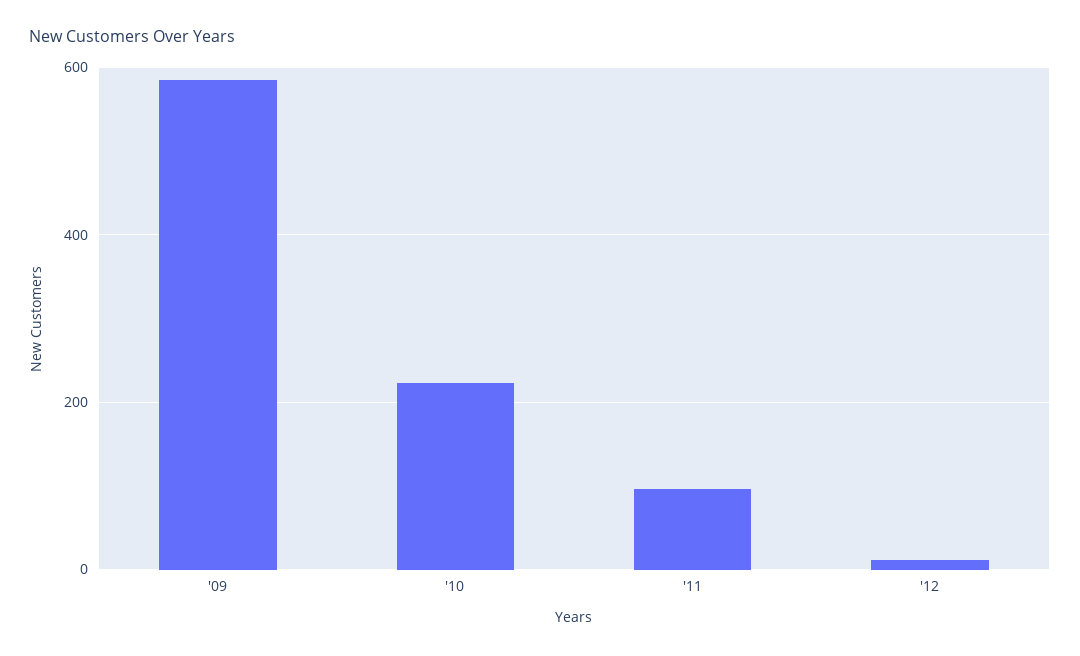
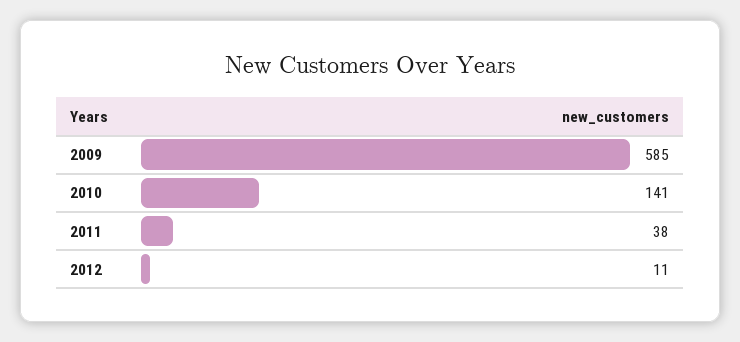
'10: 220 -> 141
'11: 100 -> 38

